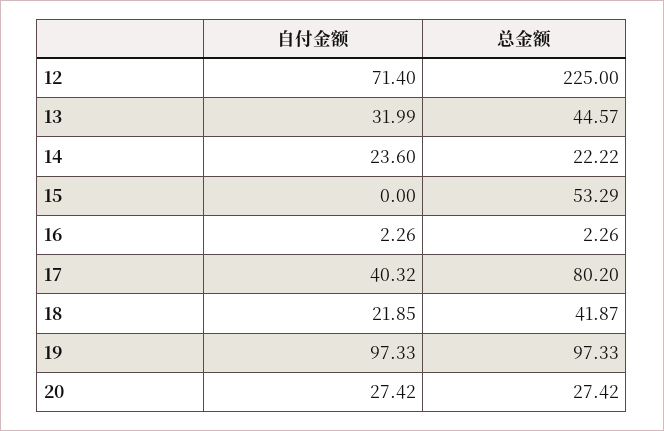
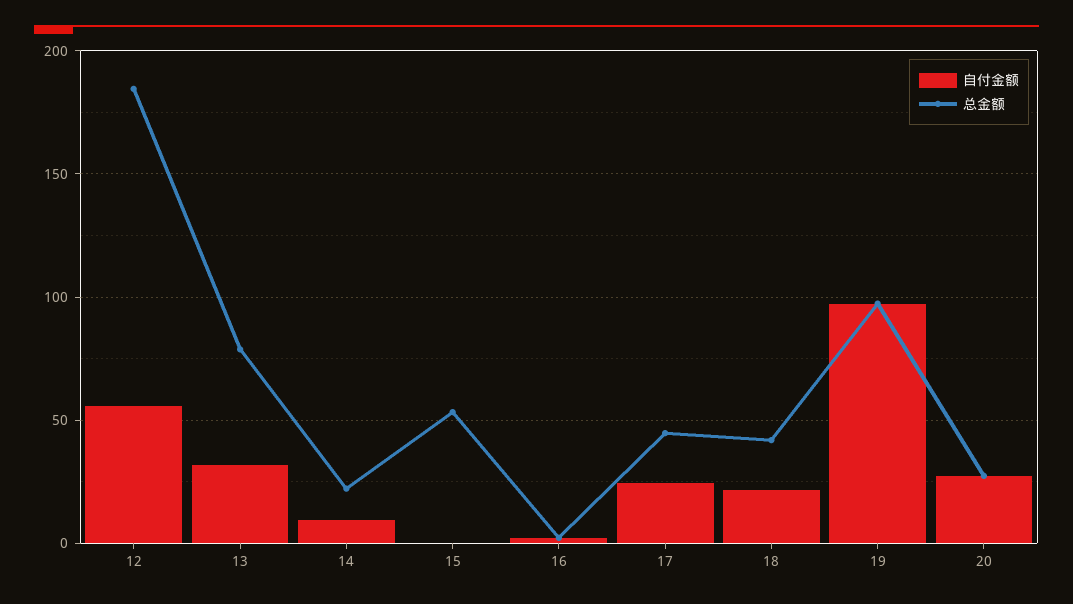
自付金额, 12: 71.4 -> 55
总金额, 12: 225 -> 185
总金额, 13: 44.57 -> 80
自付金额, 14: 23.6 -> 10
自付金额, 17: 40.32 -> 25
总金额, 17: 80.2 -> 45

